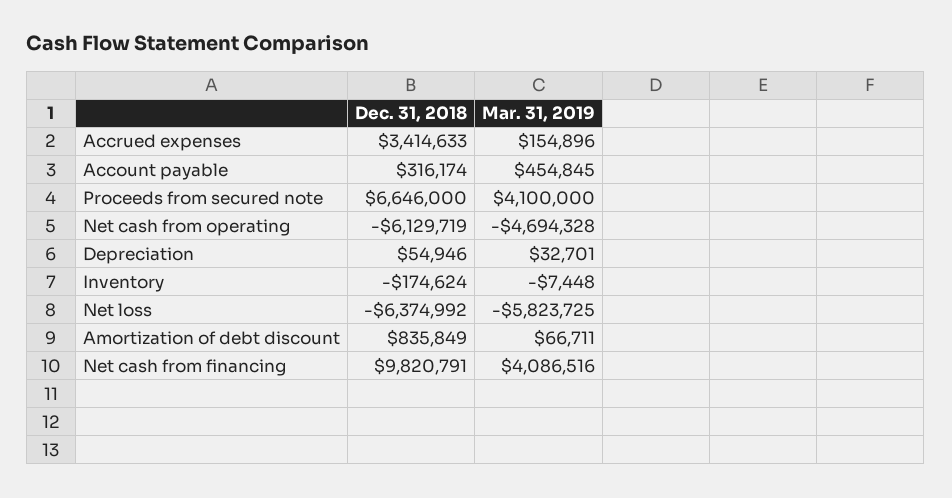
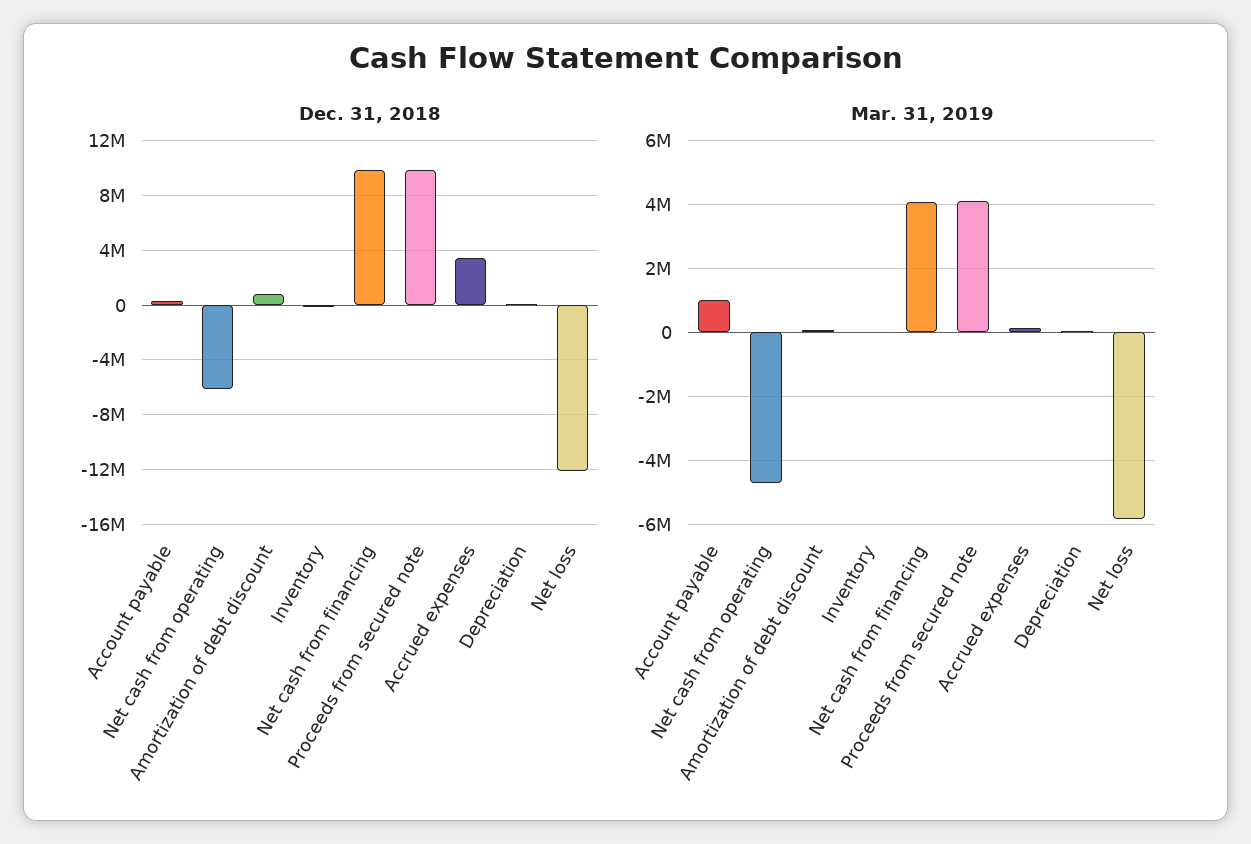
Mar. 31, 2019, Account payable: 454845 -> 1000000
Dec. 31, 2018, Proceeds from secured note: 6646000 -> 10000000
Dec. 31, 2018, Net loss: -6374992 -> -12000000

